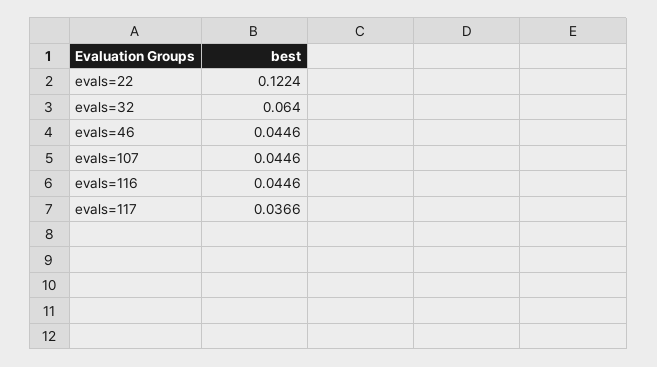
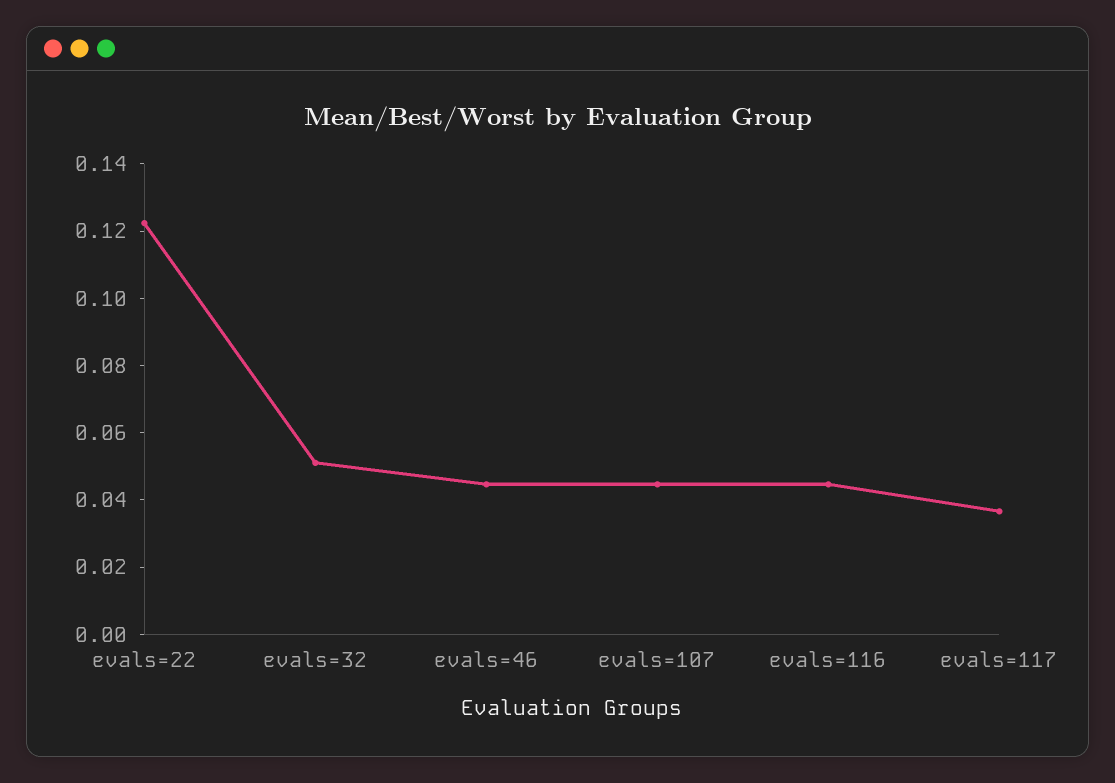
evals=32: 0.064 -> 0.05

